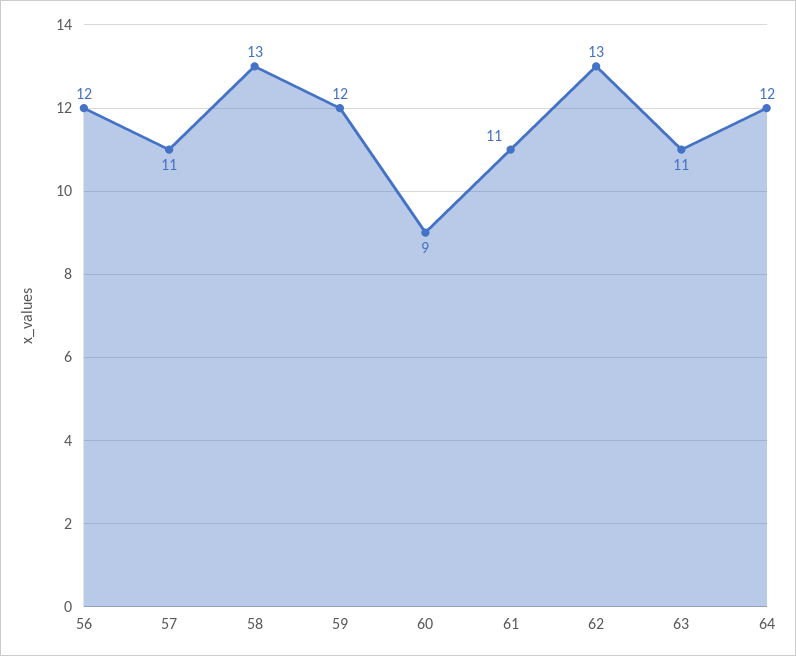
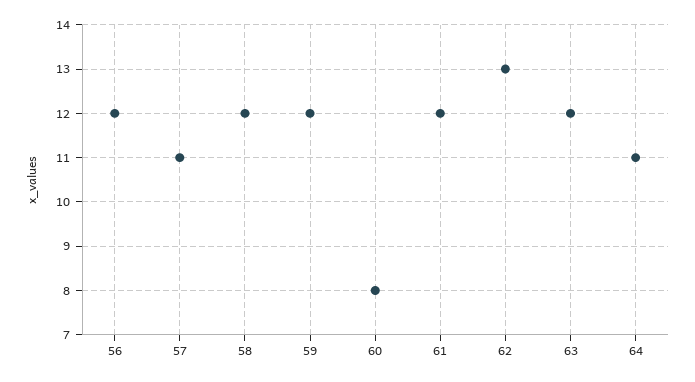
58: 13 -> 12
60: 9 -> 8
61: 11 -> 12
63: 11 -> 12
64: 12 -> 11

